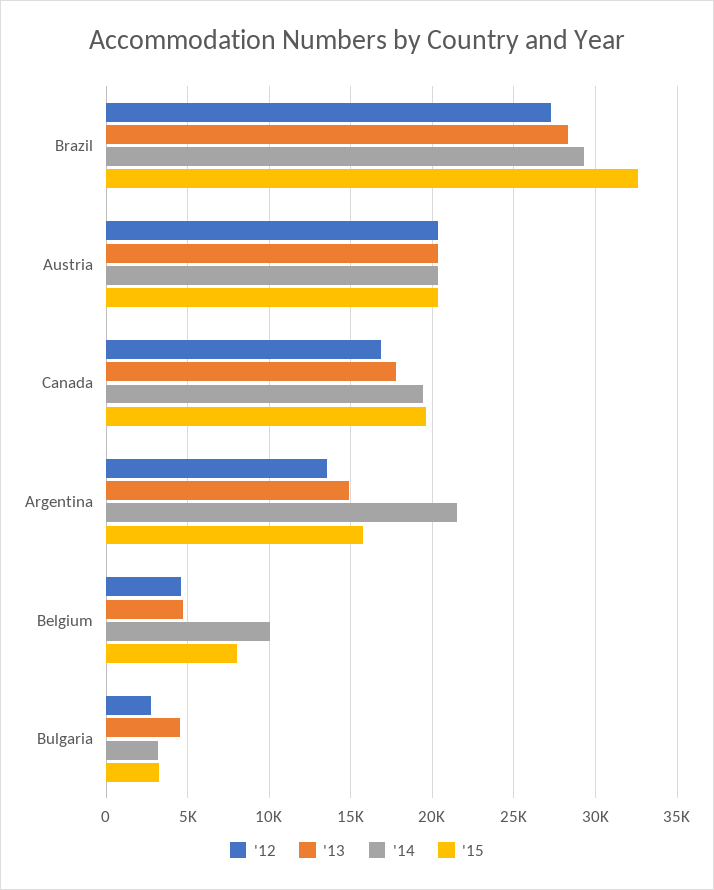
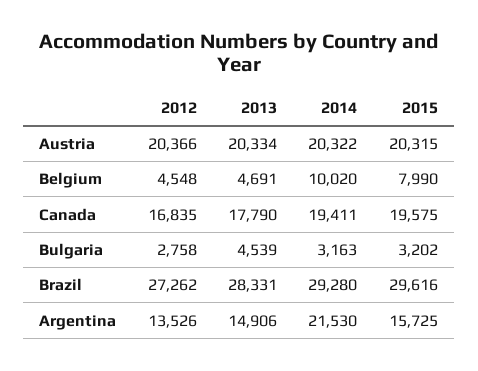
'15, Brazil: 32500 -> 29616

